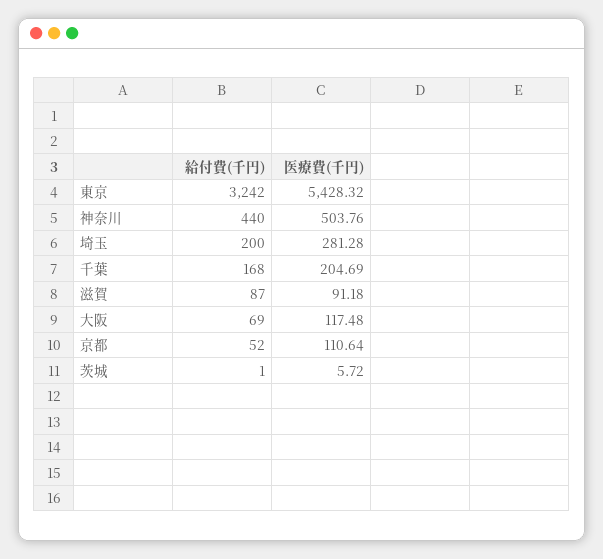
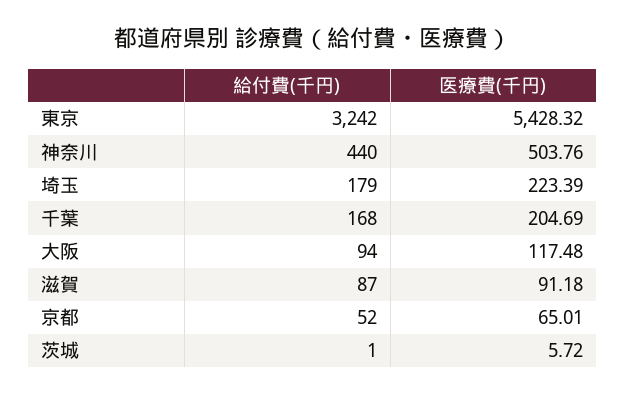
給付費(千円), 埼玉: 200 -> 179
医療費(千円), 埼玉: 281.28 -> 223.39
給付費(千円), 大阪: 69 -> 94
医療費(千円), 京都: 110.64 -> 65.01

